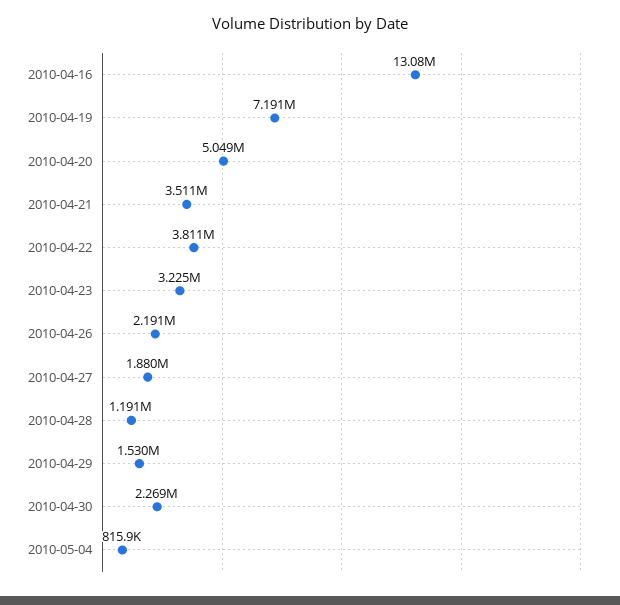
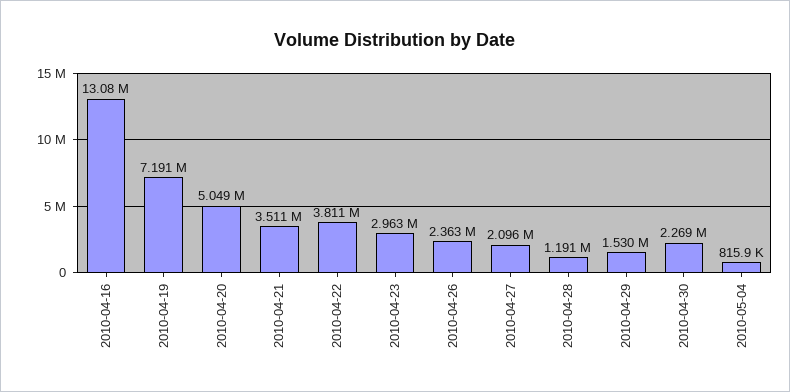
2010-04-23: 3225000 -> 2963000
2010-04-26: 2191000 -> 2363000
2010-04-27: 1880000 -> 2096000

